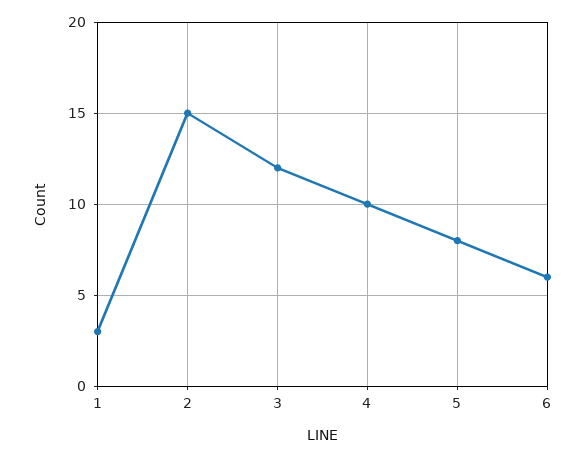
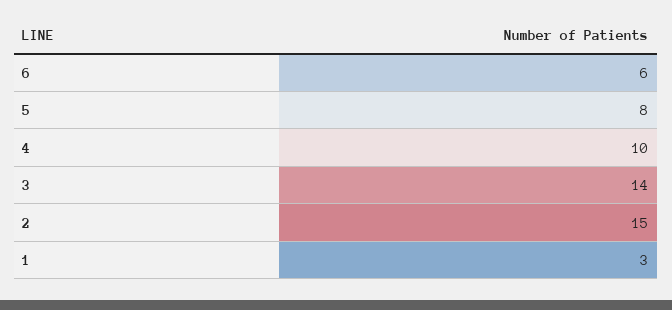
3: 12 -> 14

